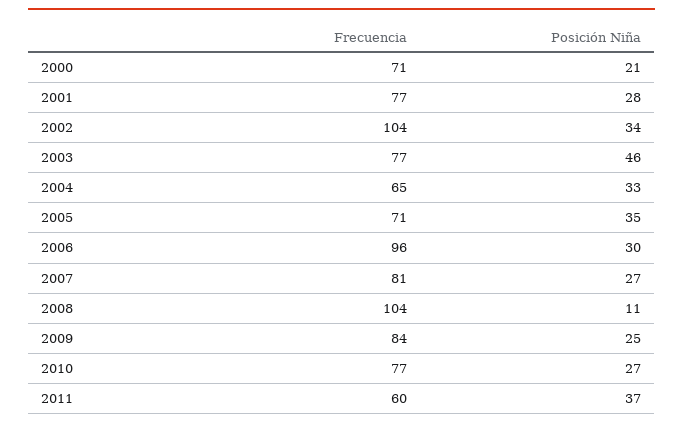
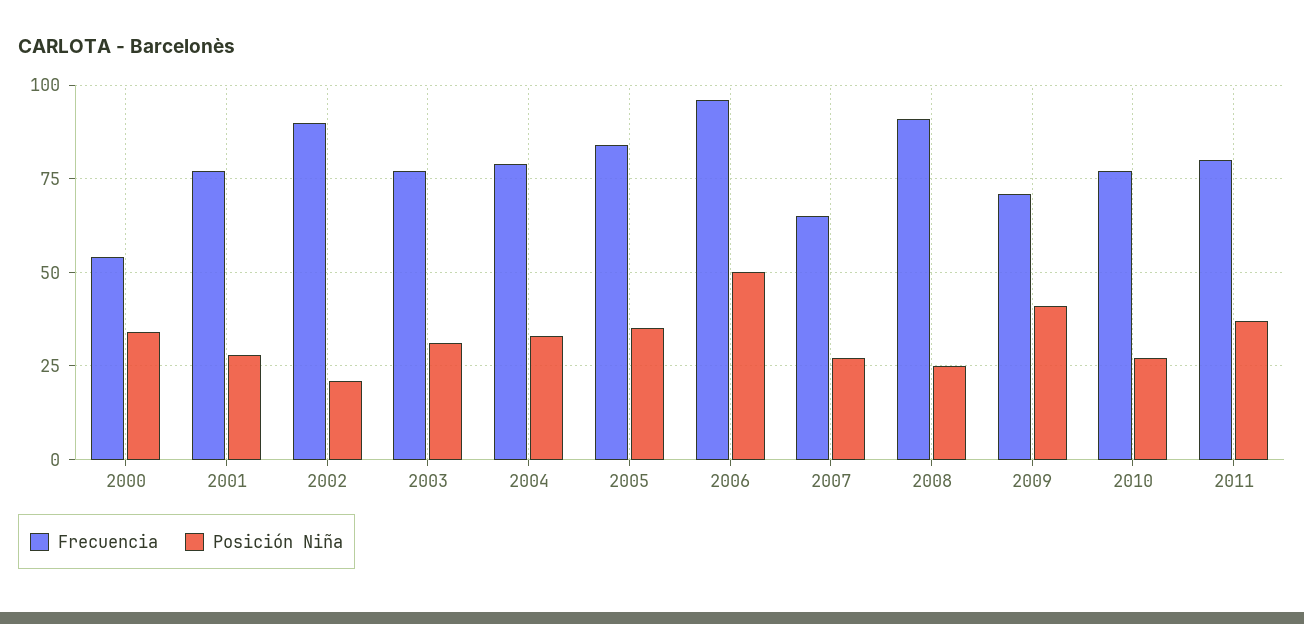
Frecuencia, 2000: 71 -> 55
Posición Niña, 2000: 21 -> 35
Frecuencia, 2002: 104 -> 90
Posición Niña, 2002: 34 -> 20
Posición Niña, 2003: 46 -> 30
Frecuencia, 2004: 65 -> 80
Frecuencia, 2005: 71 -> 85
Posición Niña, 2006: 30 -> 50
Frecuencia, 2007: 81 -> 65
Frecuencia, 2008: 104 -> 90
Posición Niña, 2008: 11 -> 25
Frecuencia, 2009: 84 -> 70
Posición Niña, 2009: 25 -> 40
Frecuencia, 2011: 60 -> 80

